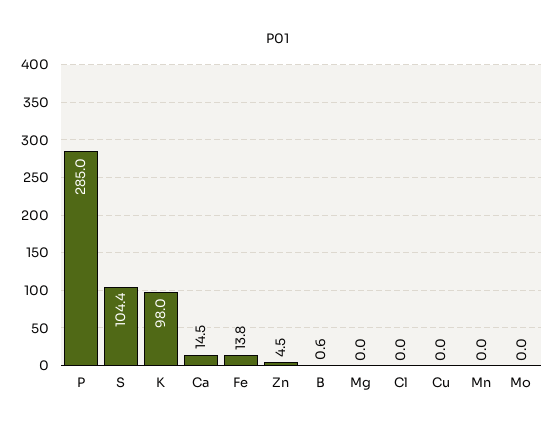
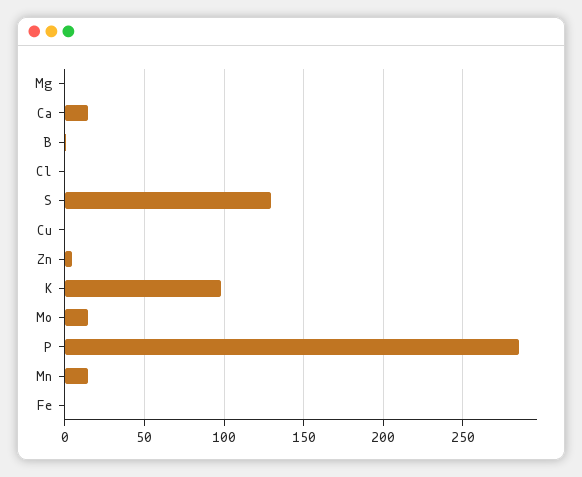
S: 104.4 -> 130
Fe: 13.8 -> 0
Mn: 0 -> 15
Mo: 0 -> 15

